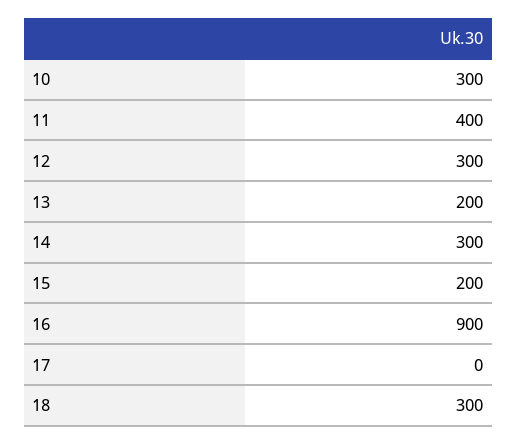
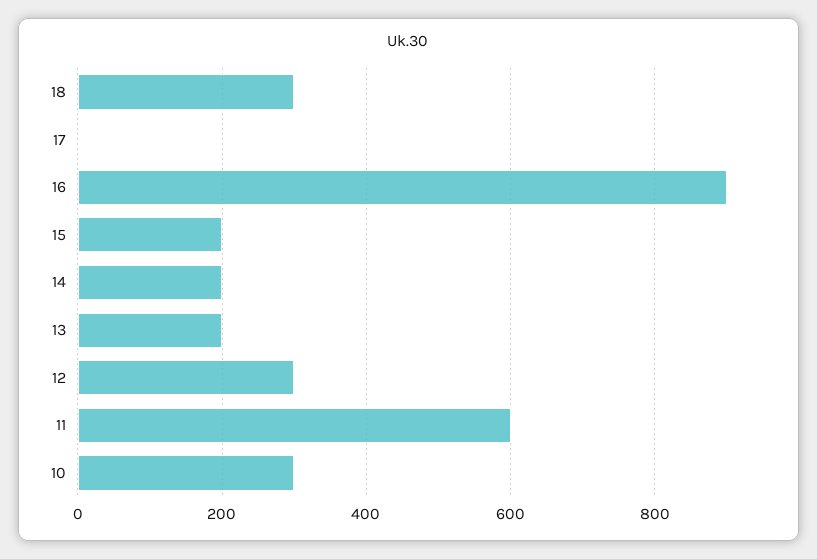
11: 400 -> 600
14: 300 -> 200

